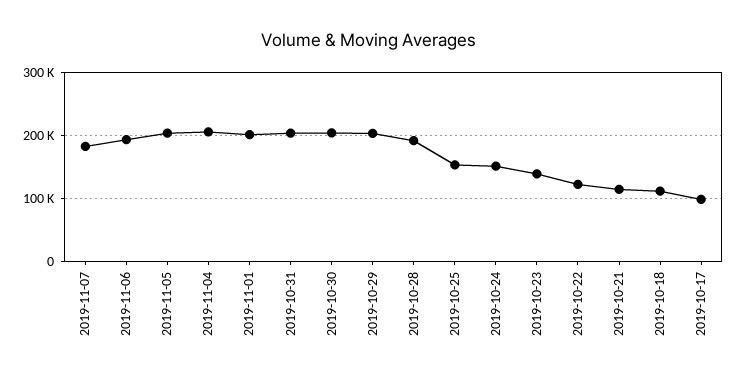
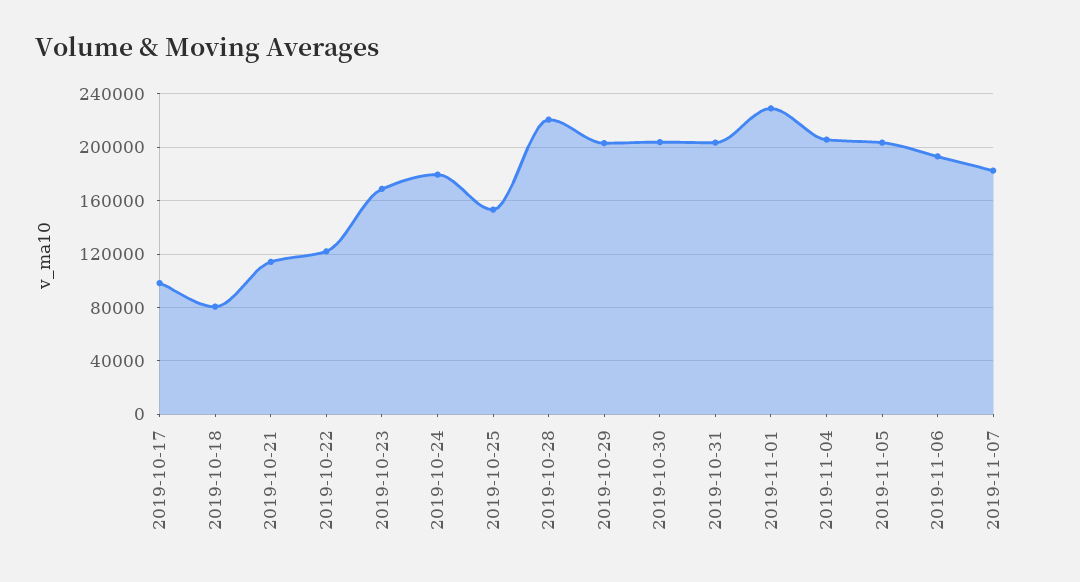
2019-11-01: 200000 -> 230000
2019-10-28: 190000 -> 220000
2019-10-24: 150000 -> 180000
2019-10-23: 140000 -> 170000
2019-10-18: 110000 -> 80000

